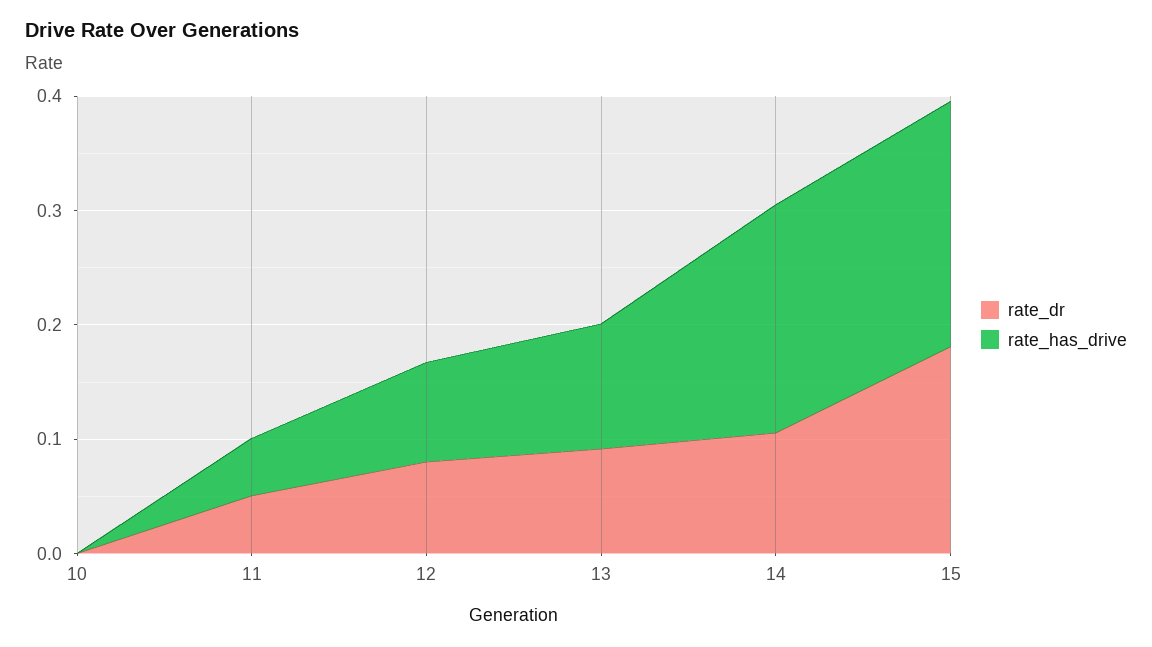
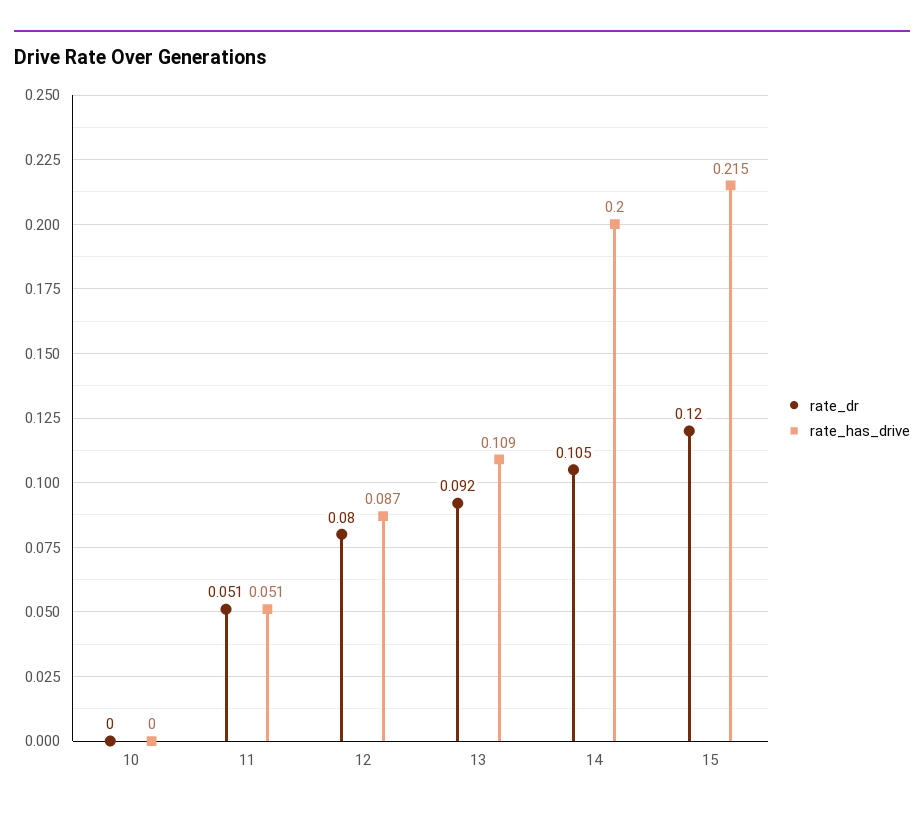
rate_dr, 15: 0.18 -> 0.12

